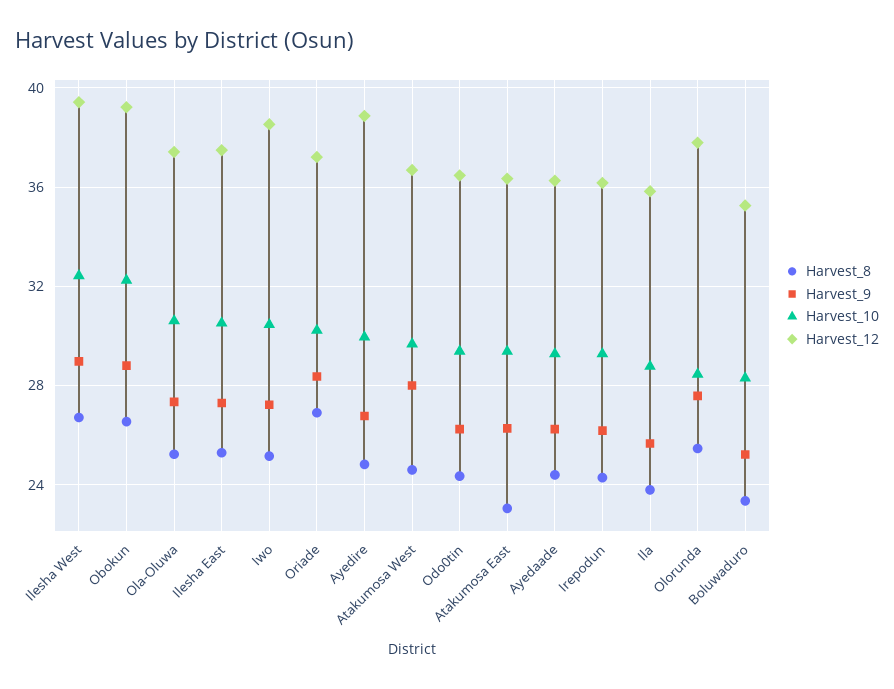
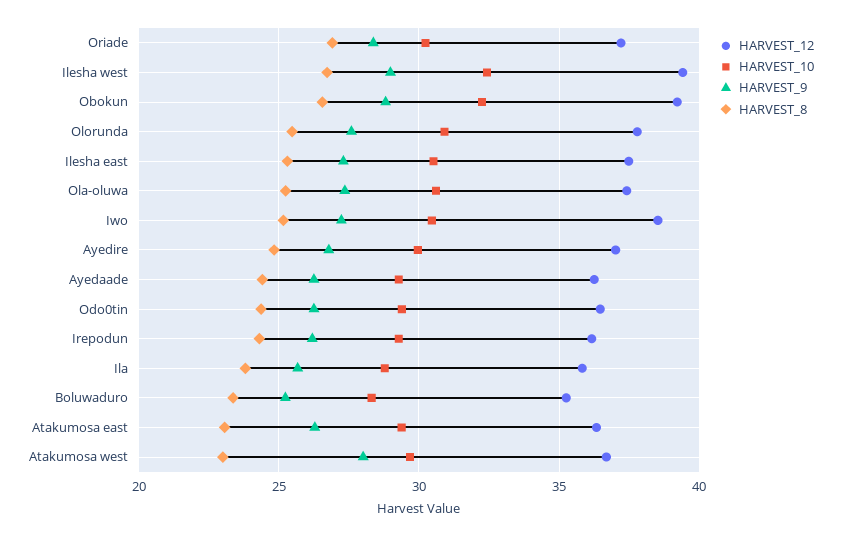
Harvest_12, Ayedire: 39 -> 37
Harvest_8, Atakumosa West: 24.5 -> 23
Harvest_10, Olorunda: 28.5 -> 31

